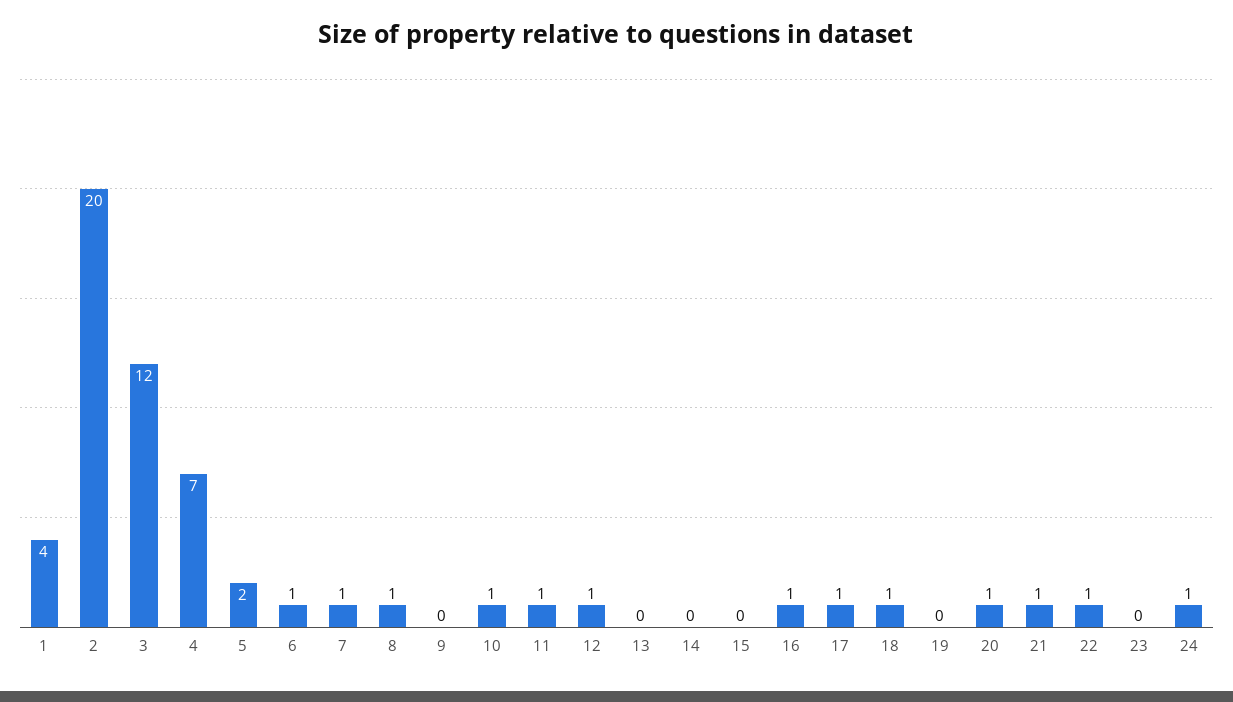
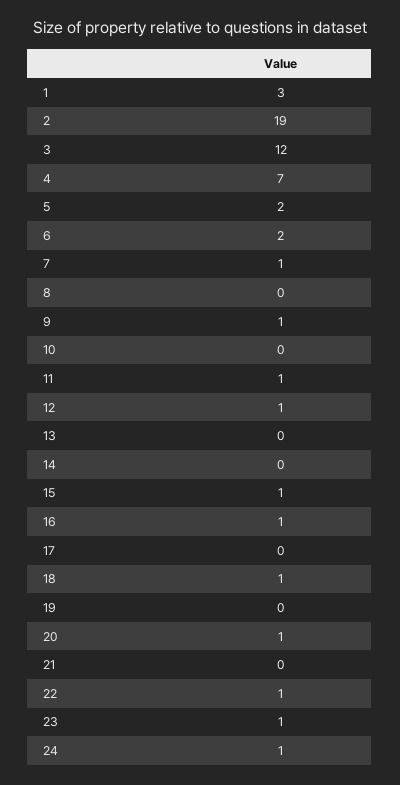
1: 4 -> 3
2: 20 -> 19
6: 1 -> 2
8: 1 -> 0
9: 0 -> 1
10: 1 -> 0
15: 0 -> 1
17: 1 -> 0
21: 1 -> 0
23: 0 -> 1

